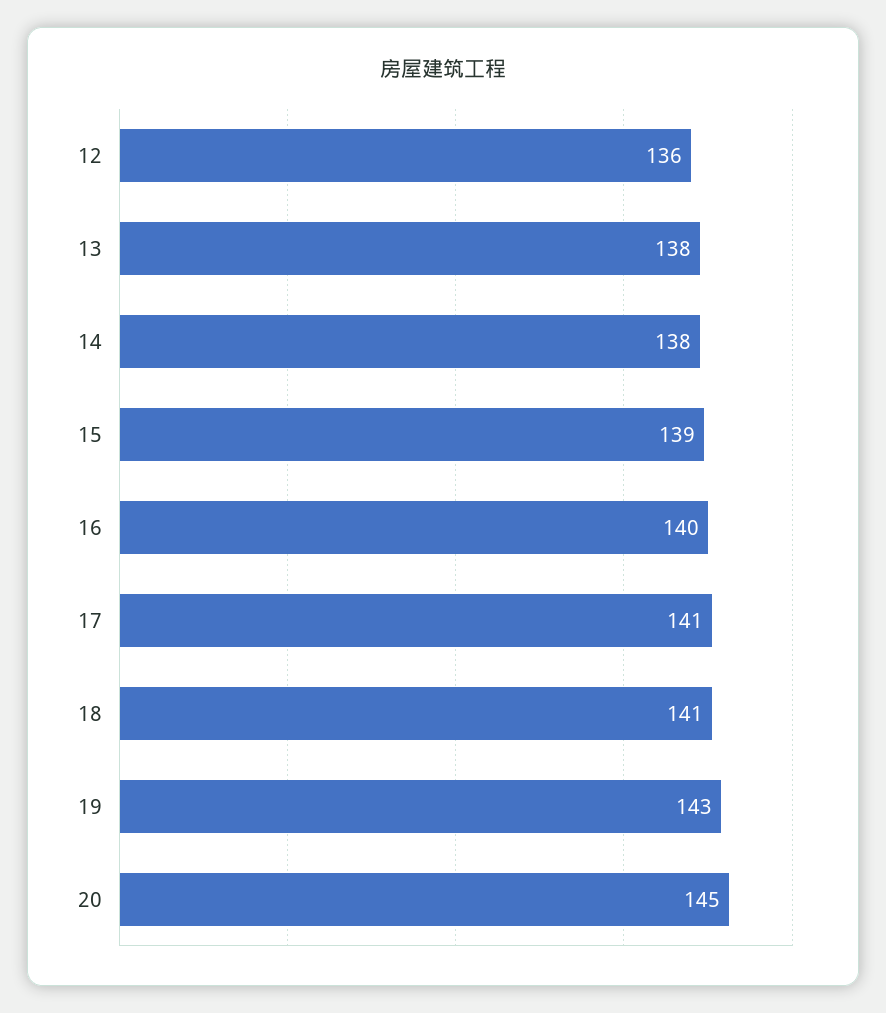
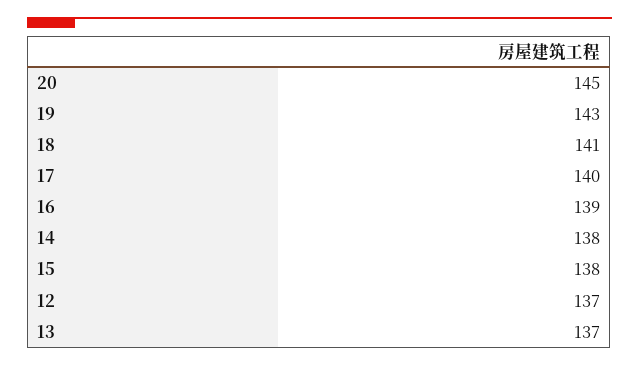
12: 136 -> 137
13: 138 -> 137
15: 139 -> 138
16: 140 -> 139
17: 141 -> 140

